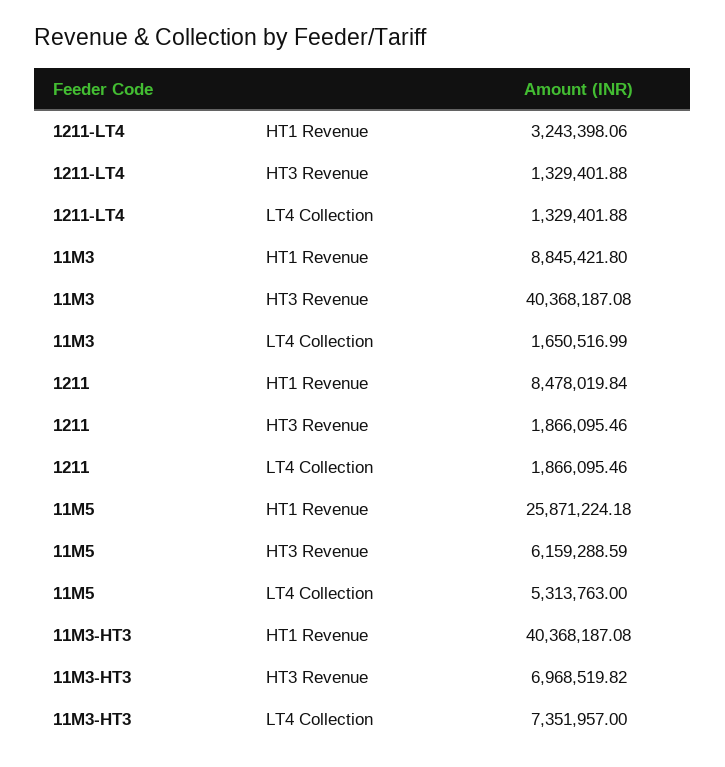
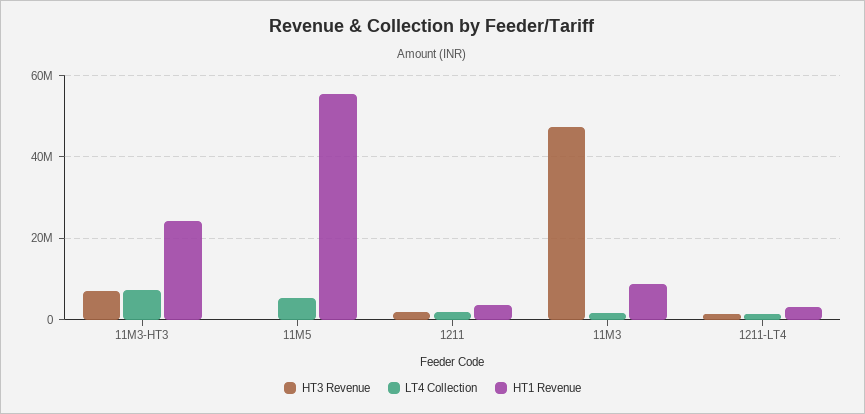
HT3 Revenue, 11M3: 40368187.08 -> 48000000
HT1 Revenue, 1211: 8478019.84 -> 4000000
HT1 Revenue, 11M5: 25871224.18 -> 56000000
HT3 Revenue, 11M5: 6159288.59 -> 0
HT1 Revenue, 11M3-HT3: 40368187.08 -> 24000000

